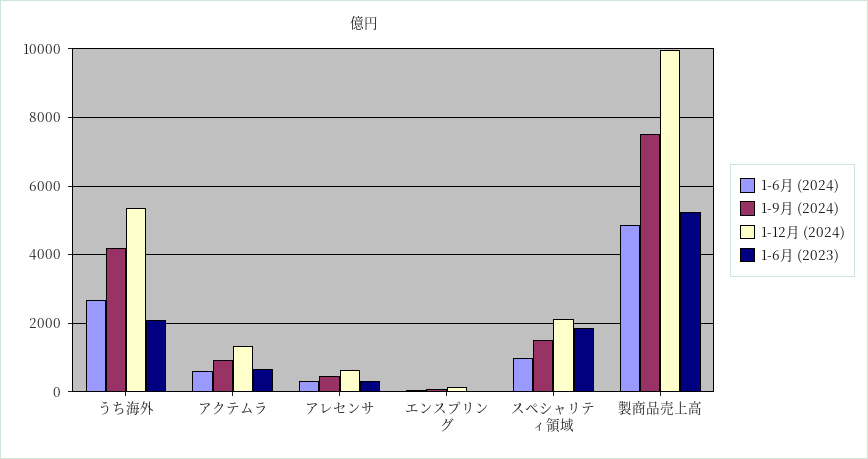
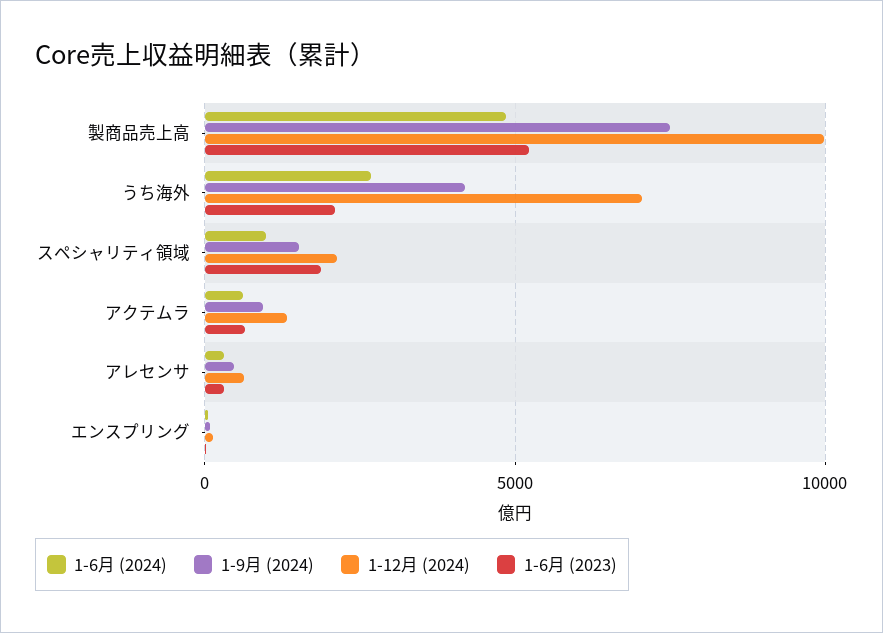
1-12月 (2024), うち海外: 5400 -> 7000

